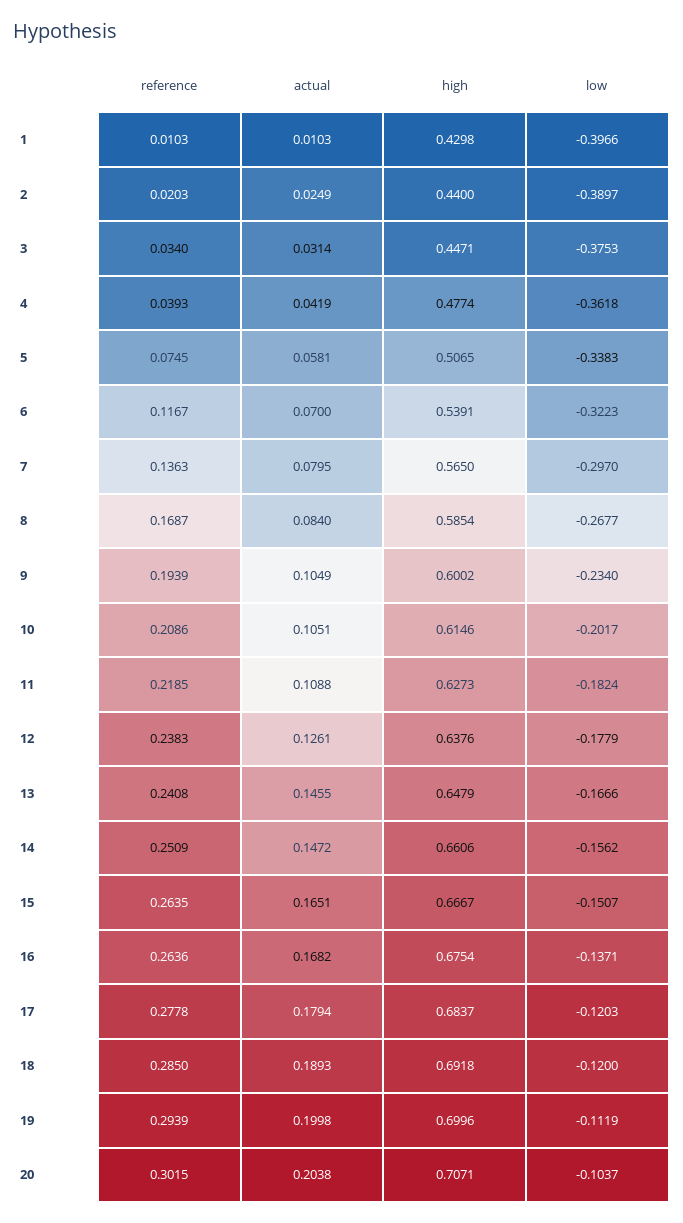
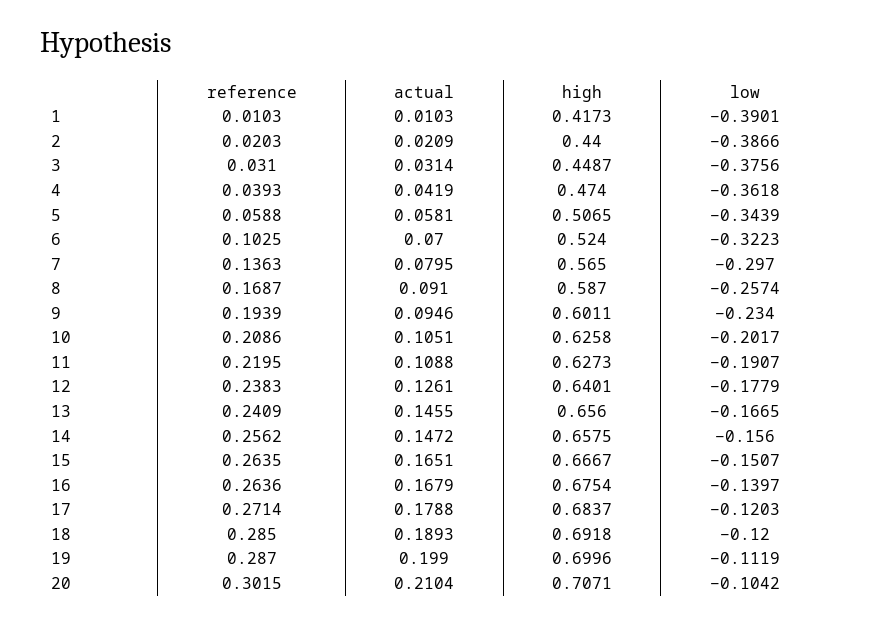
high, 1: 0.4298 -> 0.4173
low, 1: -0.3966 -> -0.3901
actual, 2: 0.0249 -> 0.0209
low, 2: -0.3897 -> -0.3866
reference, 3: 0.034 -> 0.031
high, 3: 0.4471 -> 0.4487
low, 3: -0.3753 -> -0.3756
high, 4: 0.4774 -> 0.474
reference, 5: 0.0745 -> 0.0588
low, 5: -0.3383 -> -0.3439
reference, 6: 0.1167 -> 0.1025
high, 6: 0.5391 -> 0.524
actual, 8: 0.084 -> 0.091
high, 8: 0.5854 -> 0.587
low, 8: -0.2677 -> -0.2574
actual, 9: 0.1049 -> 0.0946
high, 9: 0.6002 -> 0.6011
high, 10: 0.6146 -> 0.6258
reference, 11: 0.2185 -> 0.2195
low, 11: -0.1824 -> -0.1907
high, 12: 0.6376 -> 0.6401
reference, 13: 0.2408 -> 0.2409
high, 13: 0.6479 -> 0.656
low, 13: -0.1666 -> -0.1665
reference, 14: 0.2509 -> 0.2562
high, 14: 0.6606 -> 0.6575
low, 14: -0.1562 -> -0.156
actual, 16: 0.1682 -> 0.1679
low, 16: -0.1371 -> -0.1397
reference, 17: 0.2778 -> 0.2714
actual, 17: 0.1794 -> 0.1788
reference, 19: 0.2939 -> 0.287
actual, 19: 0.1998 -> 0.199
actual, 20: 0.2038 -> 0.2104
low, 20: -0.1037 -> -0.1042

